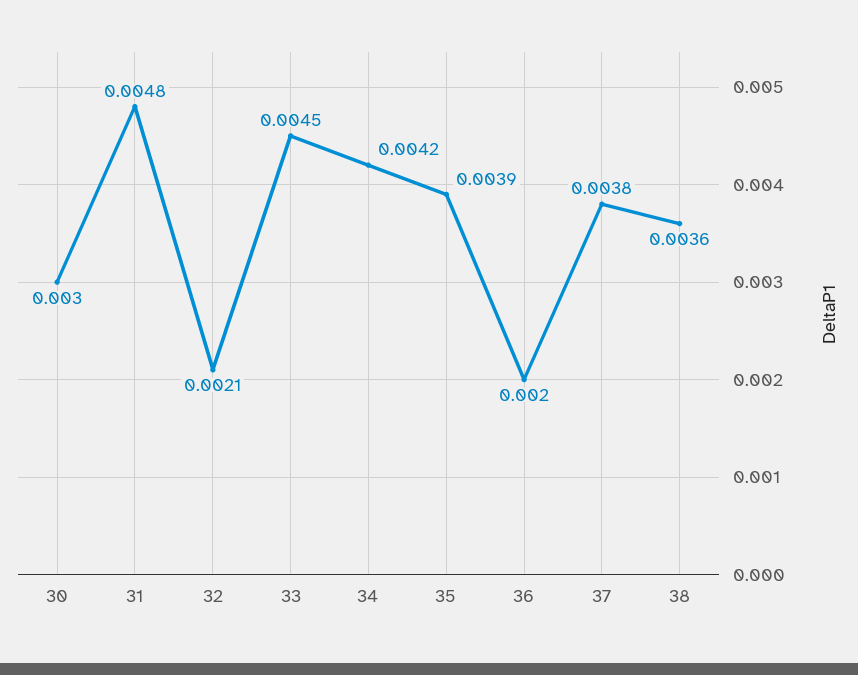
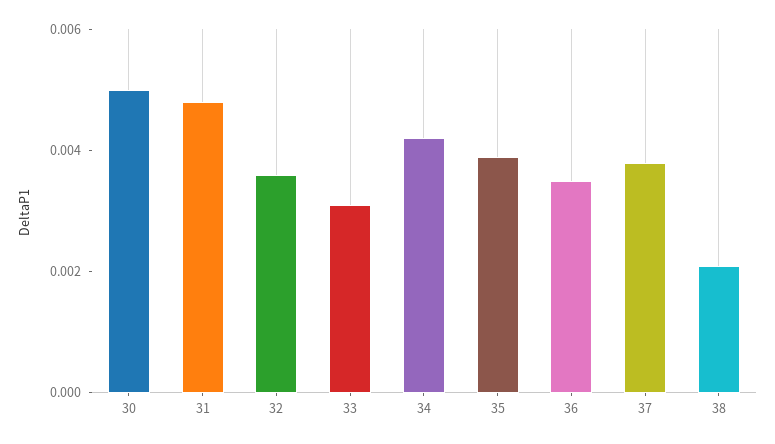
30: 0.003 -> 0.005
32: 0.0021 -> 0.0035
33: 0.0045 -> 0.003
36: 0.002 -> 0.0035
38: 0.0036 -> 0.002

